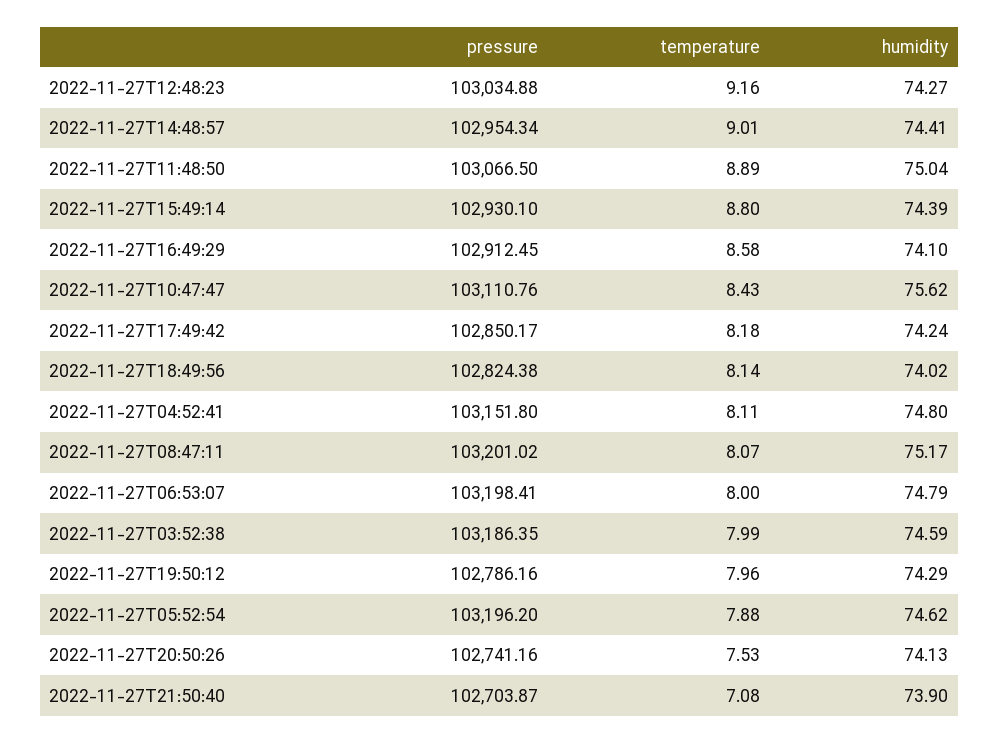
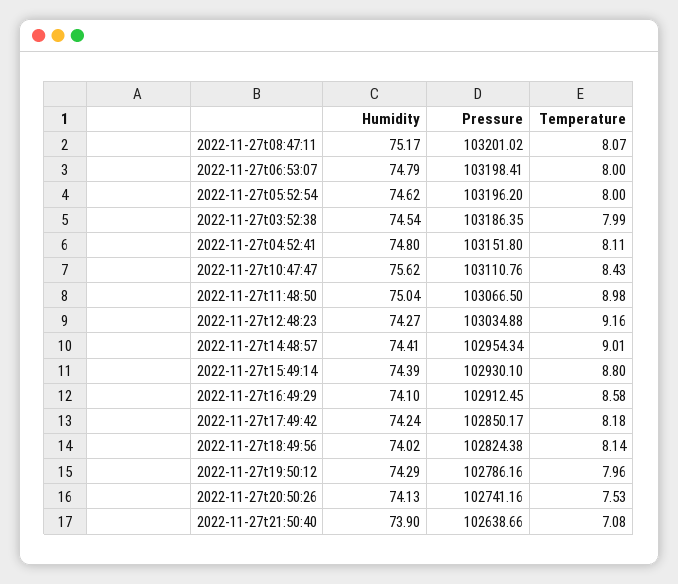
temperature, 2022-11-27T11:48:50: 8.89 -> 8.98
humidity, 2022-11-27T03:52:38: 74.59 -> 74.54
temperature, 2022-11-27T05:52:54: 7.88 -> 8
pressure, 2022-11-27T21:50:40: 102703.87 -> 102638.66

